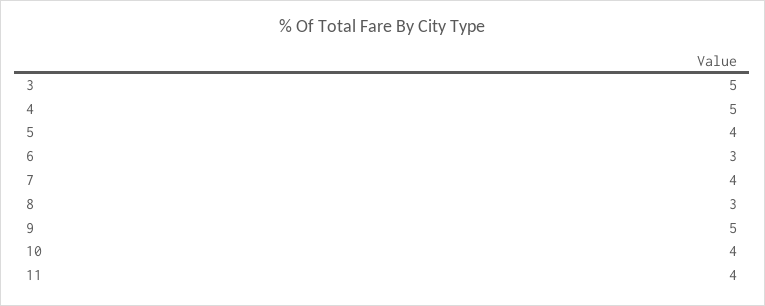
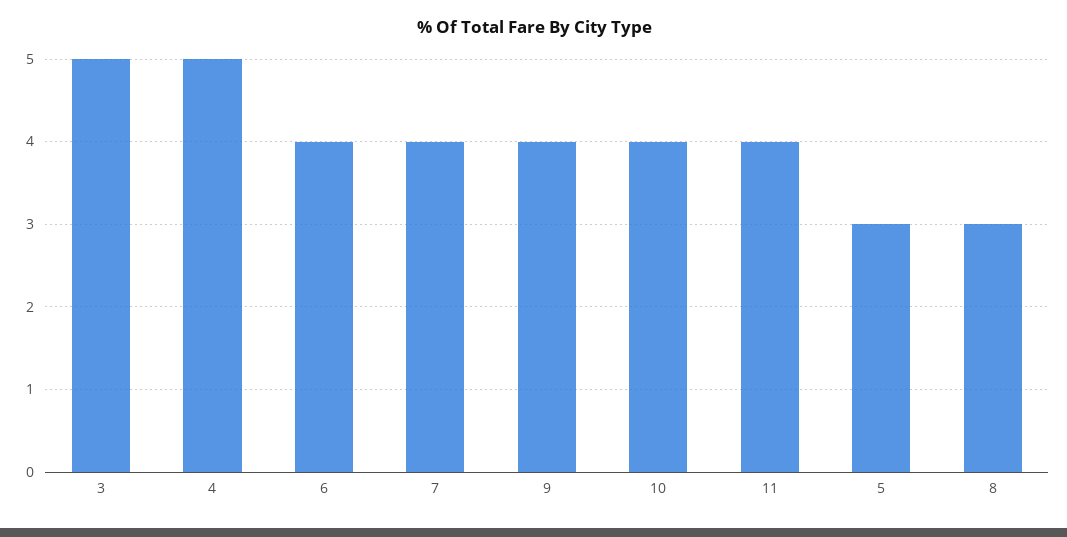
5: 4 -> 3
6: 3 -> 4
9: 5 -> 4

